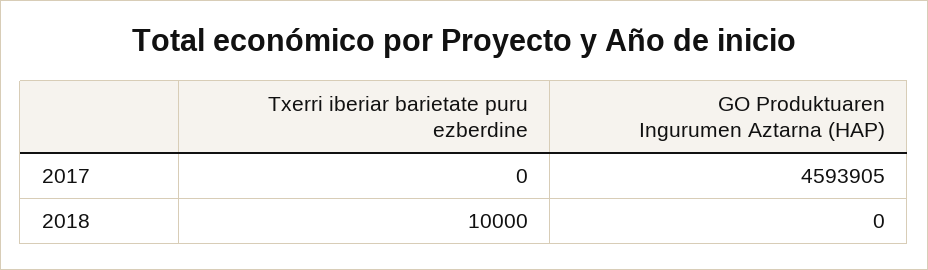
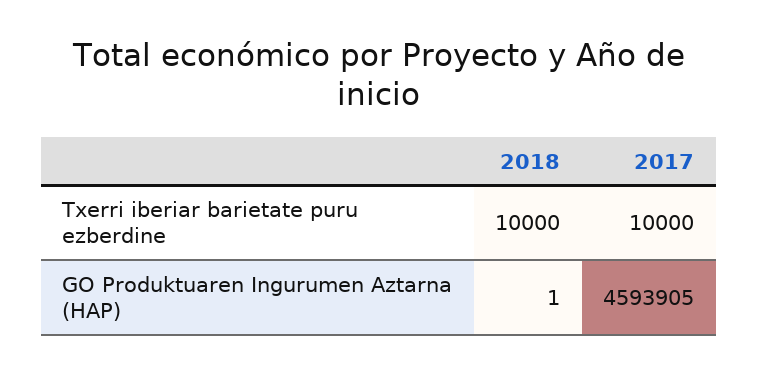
Txerri iberiar barietate puru ezberdine, 2017: 0 -> 10000
GO Produktuaren Ingurumen Aztarna (HAP), 2018: 0 -> 1

